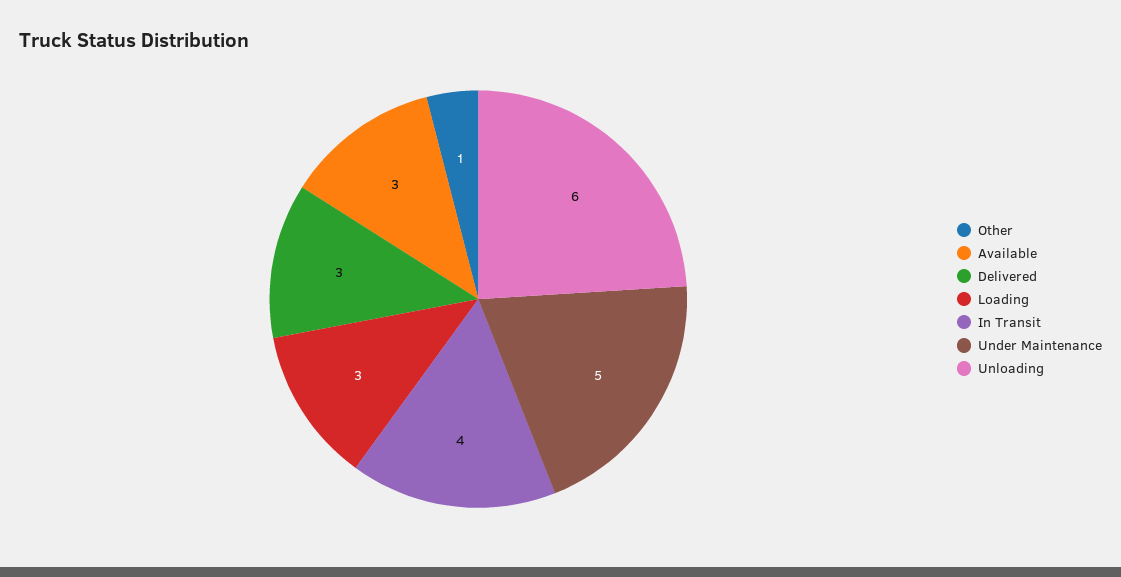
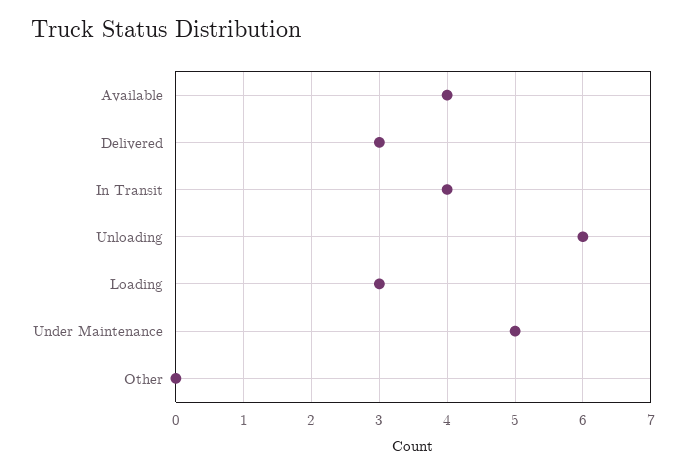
Other: 1 -> 0
Available: 3 -> 4

